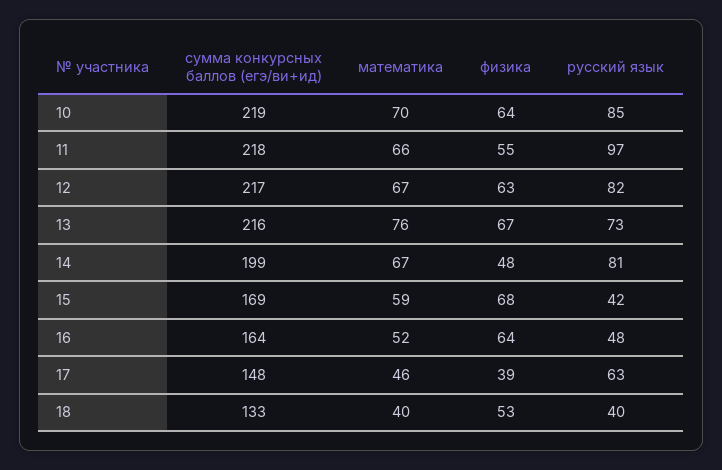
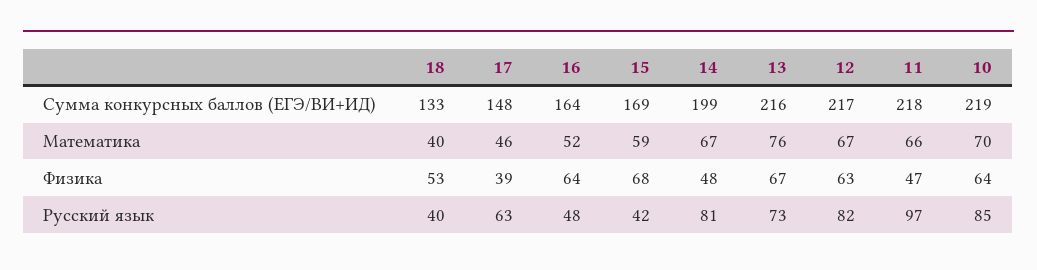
физика, 11: 55 -> 47

